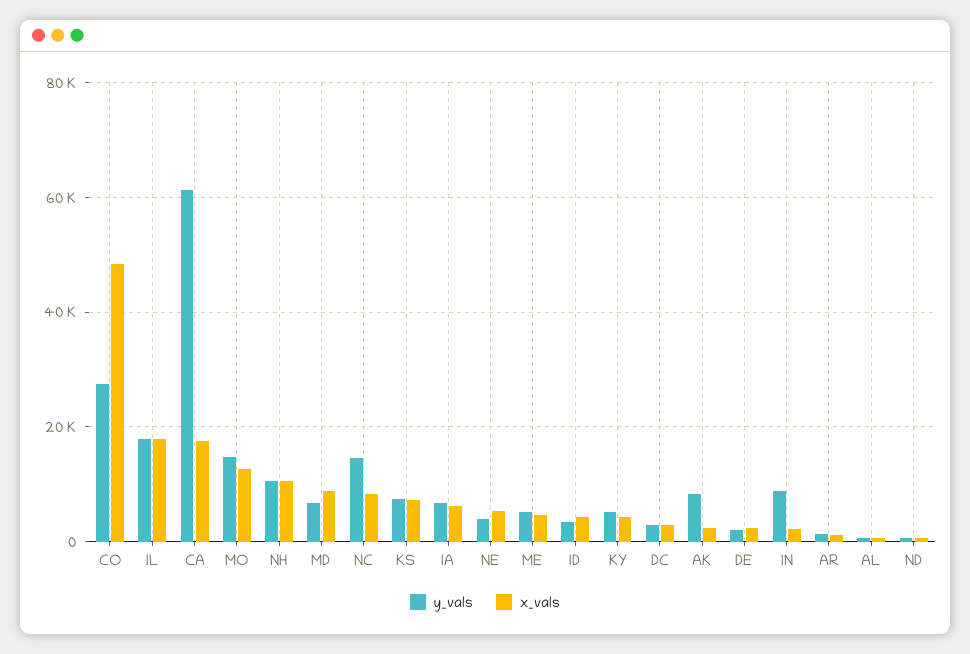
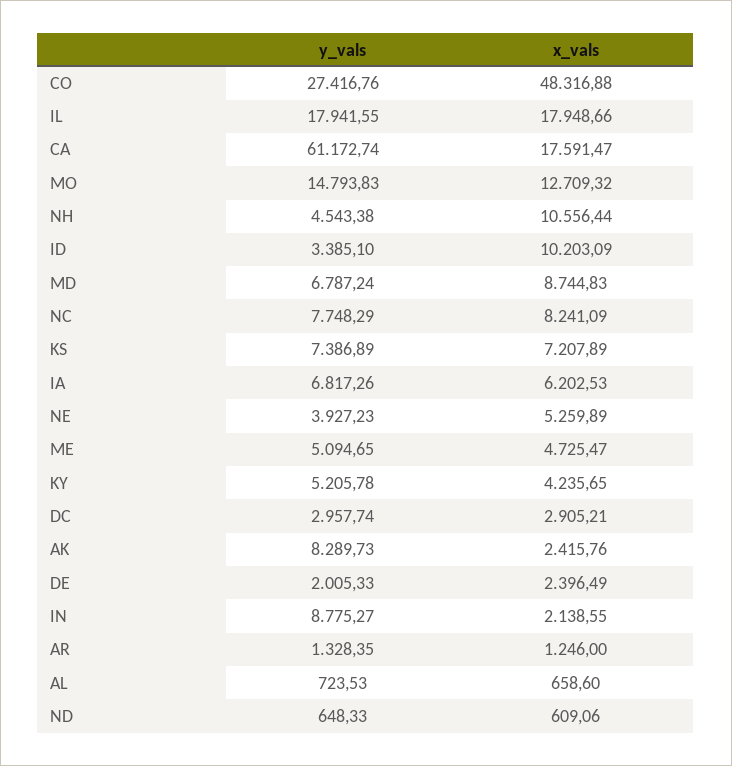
y_vals, NH: 10000 -> 4543.38
y_vals, NC: 14000 -> 7748.29
x_vals, ID: 4000 -> 10203.09

